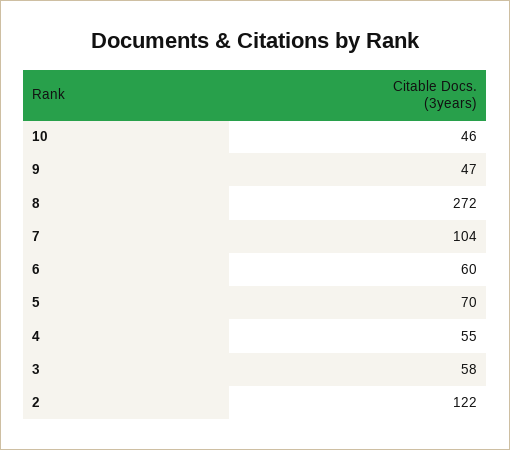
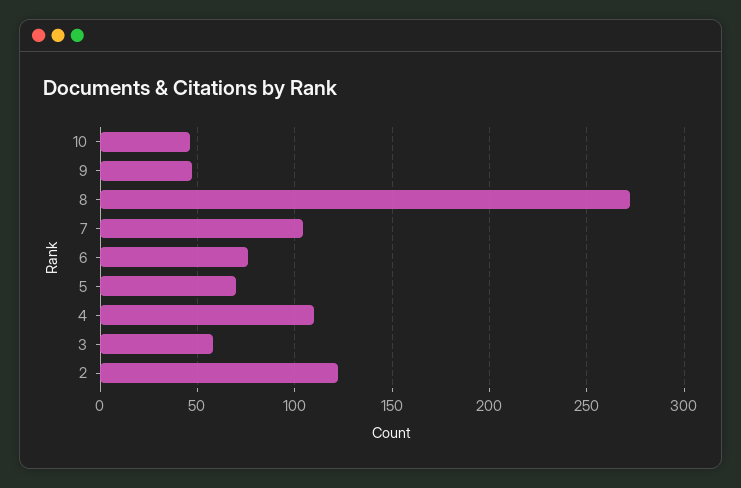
6: 60 -> 75
4: 55 -> 110

